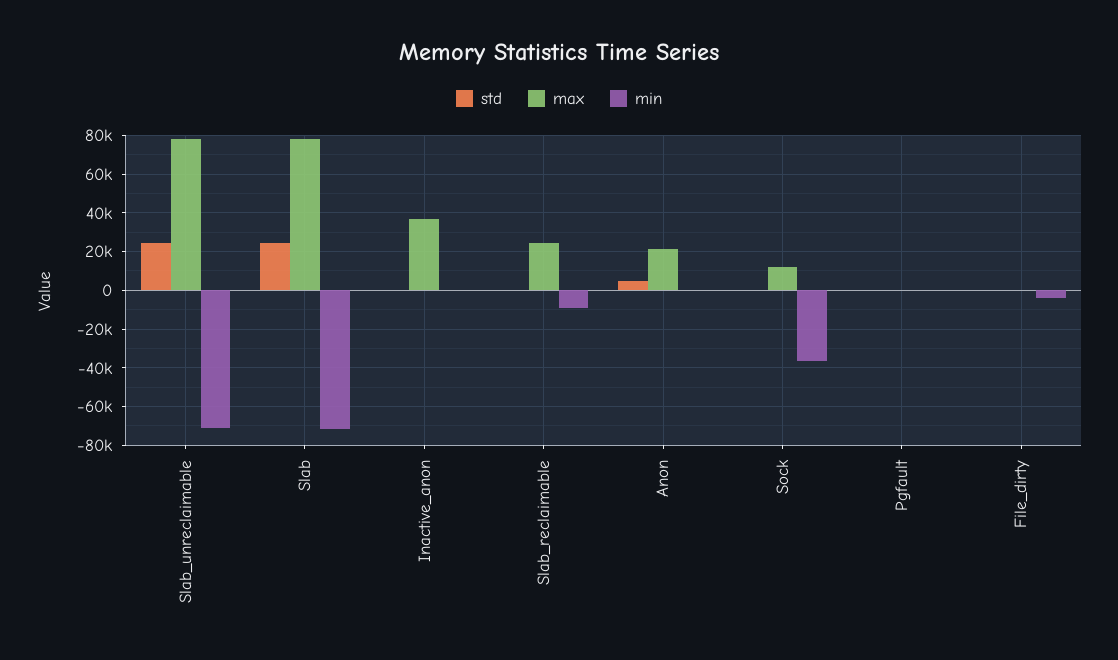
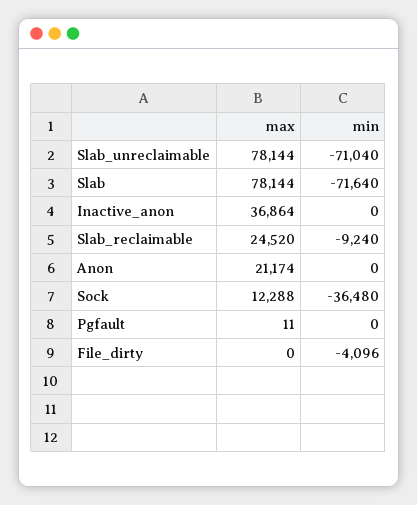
std, Slab_unreclaimable: 25000 -> none
std, Slab: 25000 -> none
std, Inactive_anon: 0 -> none
std, Slab_reclaimable: 0 -> none
std, Anon: 5000 -> none
std, Sock: 0 -> none
std, Pgfault: 0 -> none
std, File_dirty: 0 -> none

